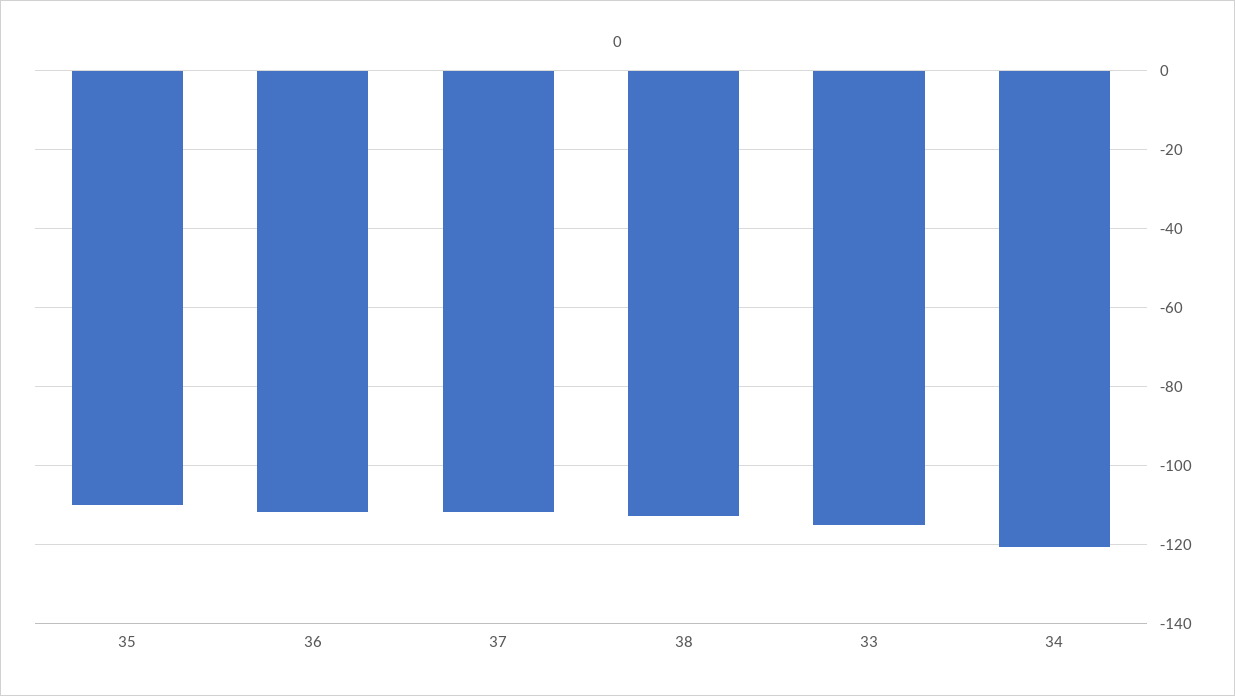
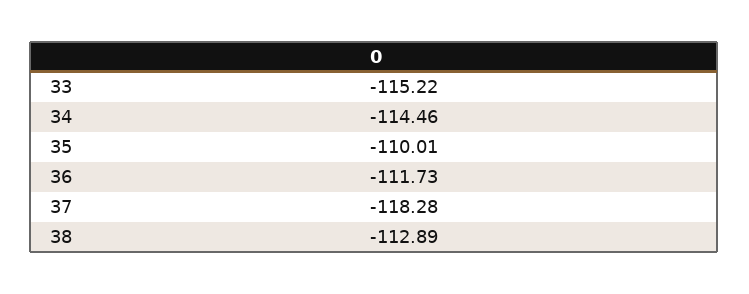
37: -112 -> -118.28
34: -120 -> -114.46

